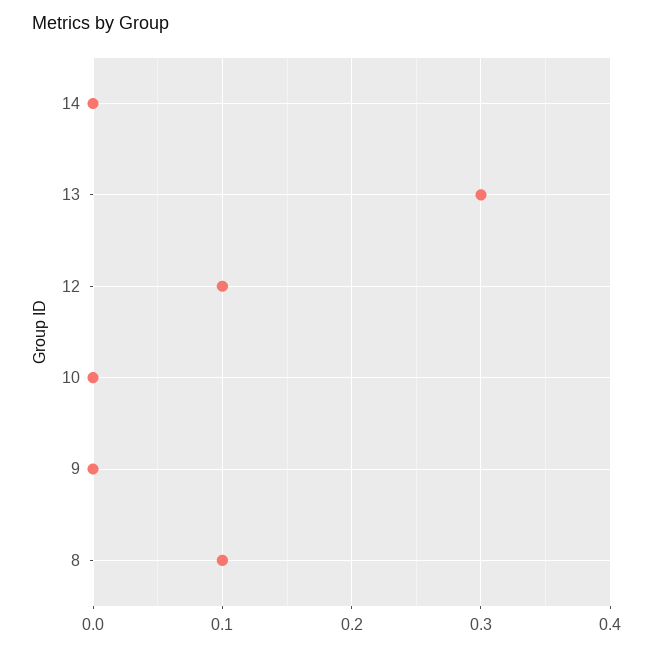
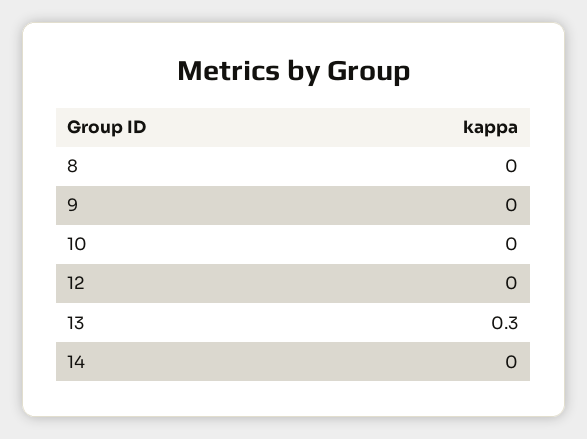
12: 0.1 -> 0
8: 0.1 -> 0

